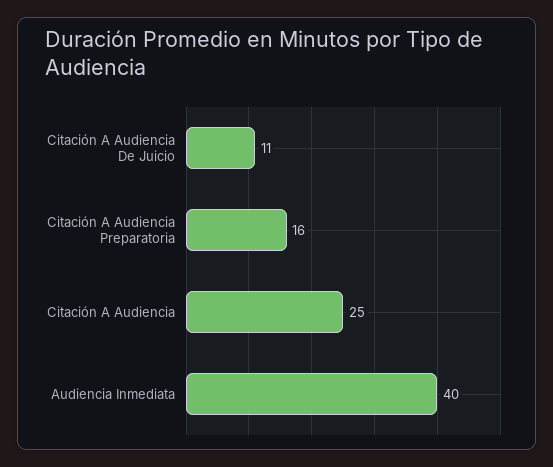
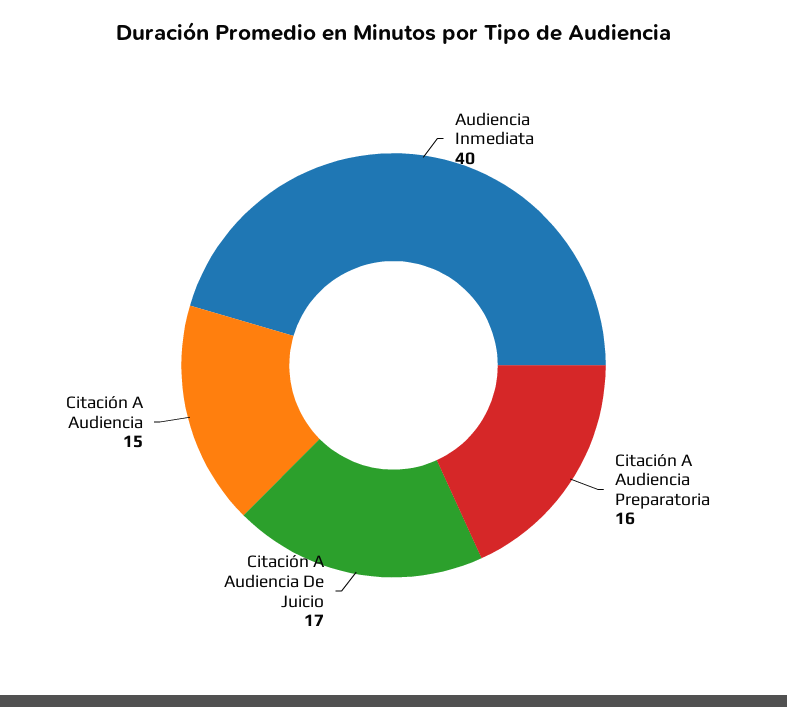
Citación A Audiencia De Juicio: 11 -> 17
Citación A Audiencia: 25 -> 15

